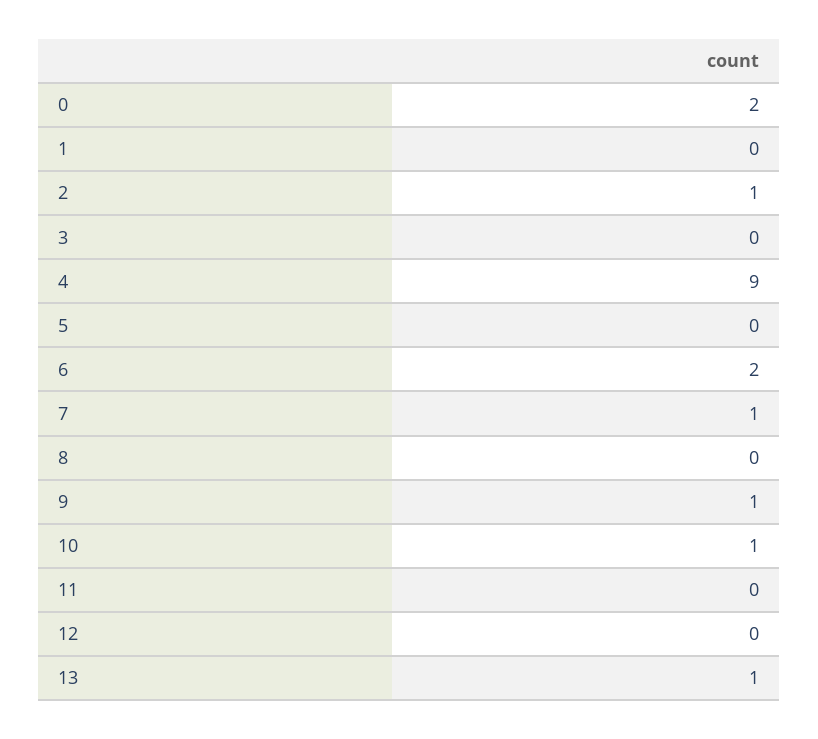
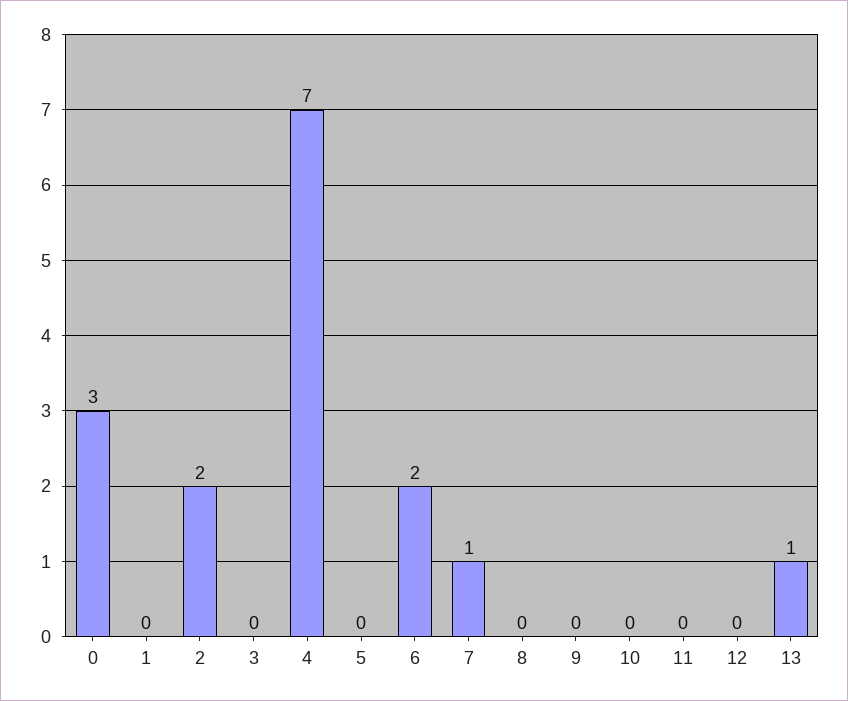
0: 2 -> 3
2: 1 -> 2
4: 9 -> 7
9: 1 -> 0
10: 1 -> 0

